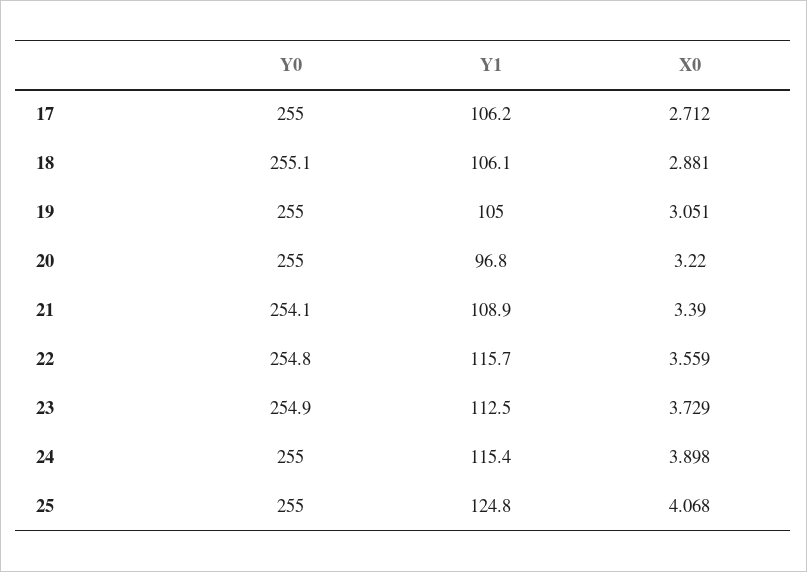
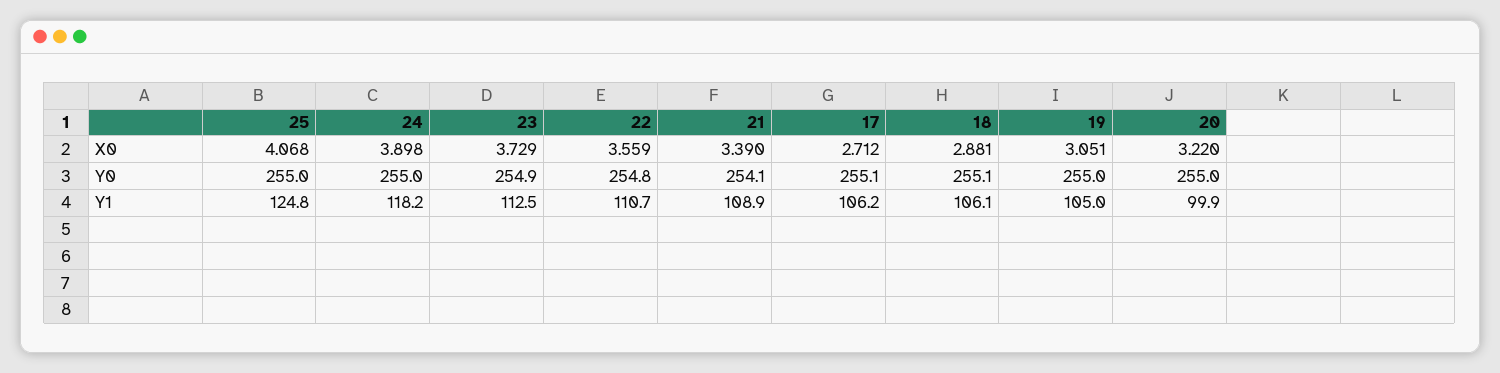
Y0, 17: 255 -> 255.1
Y1, 20: 96.8 -> 99.9
Y1, 22: 115.7 -> 110.7
Y1, 24: 115.4 -> 118.2

